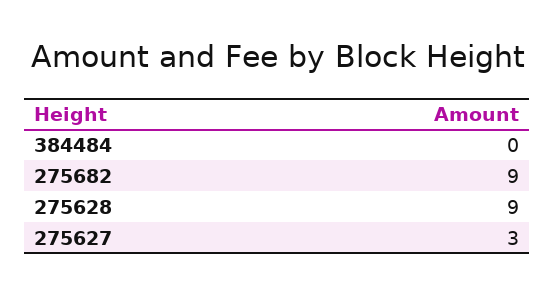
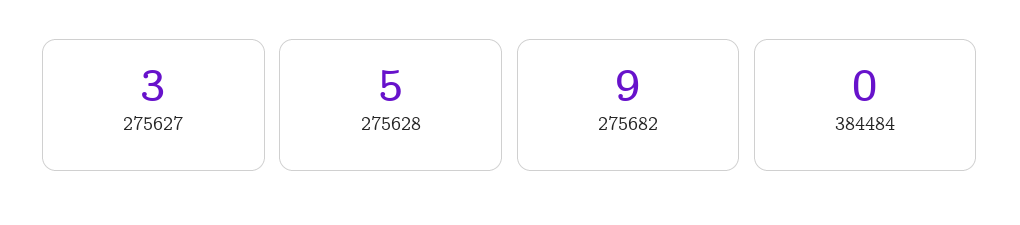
275628: 9 -> 5

